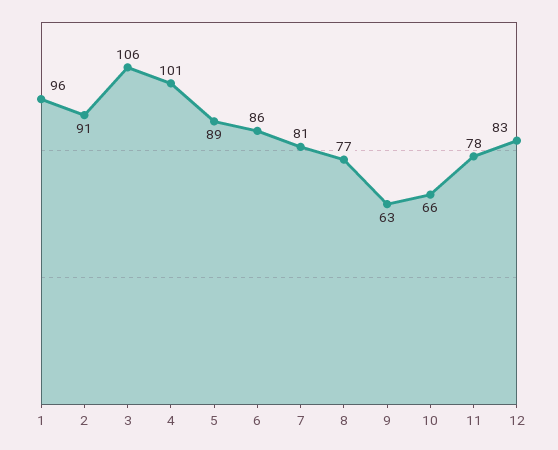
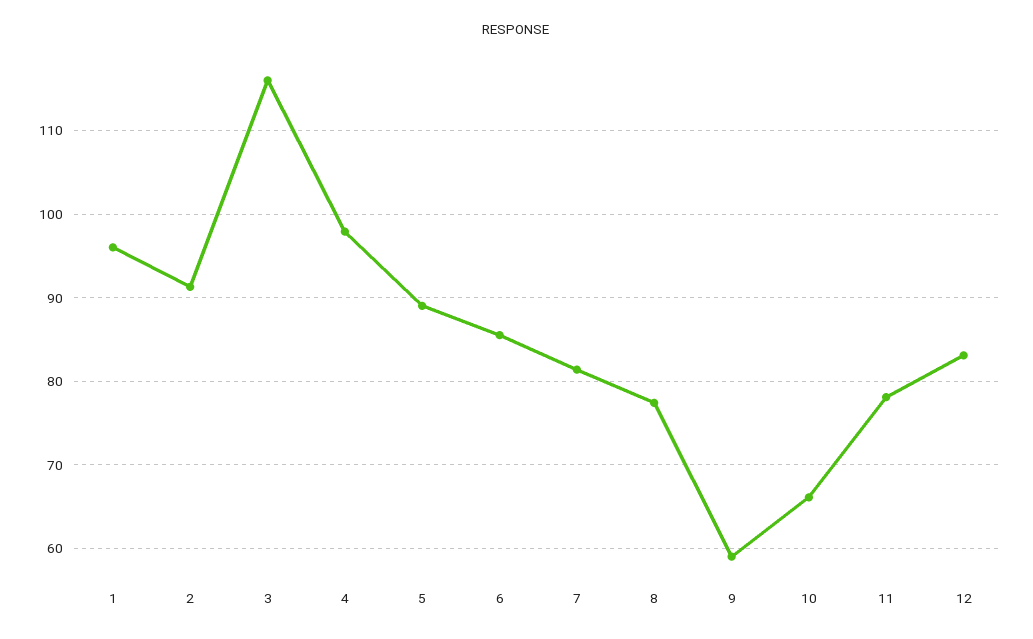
3: 106 -> 116
4: 101 -> 98
9: 63 -> 59

